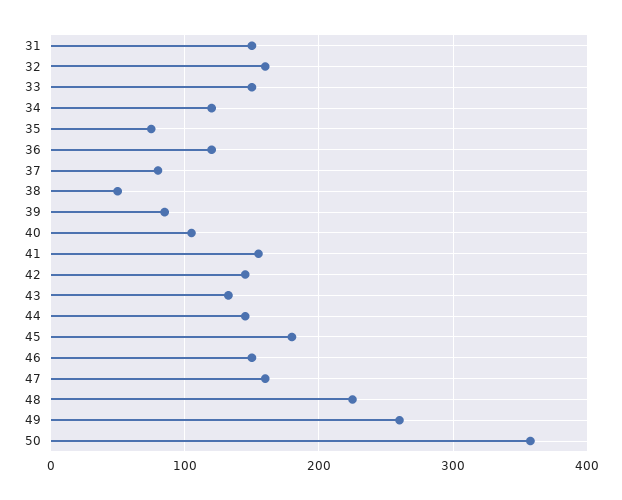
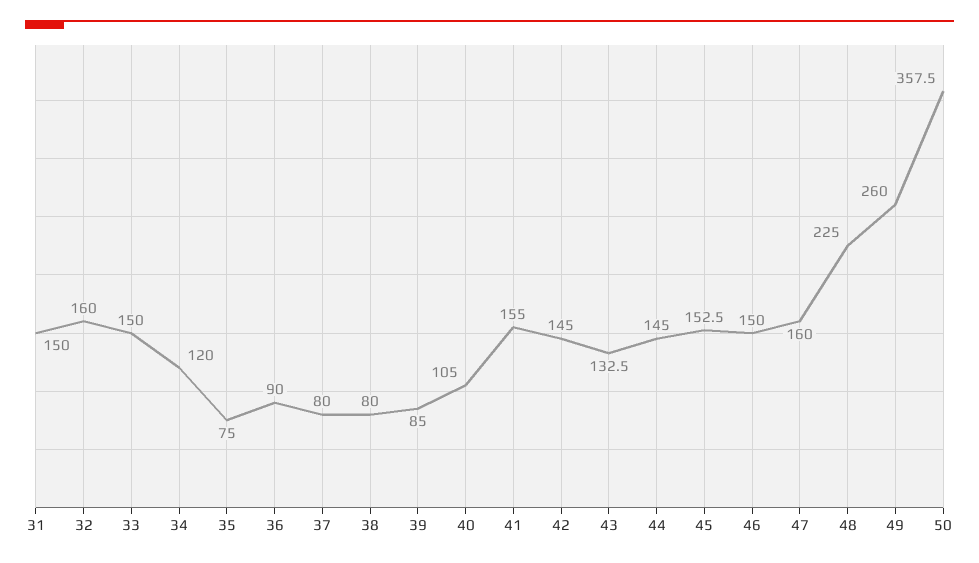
36: 120 -> 90
38: 50 -> 80
45: 180 -> 152.5

